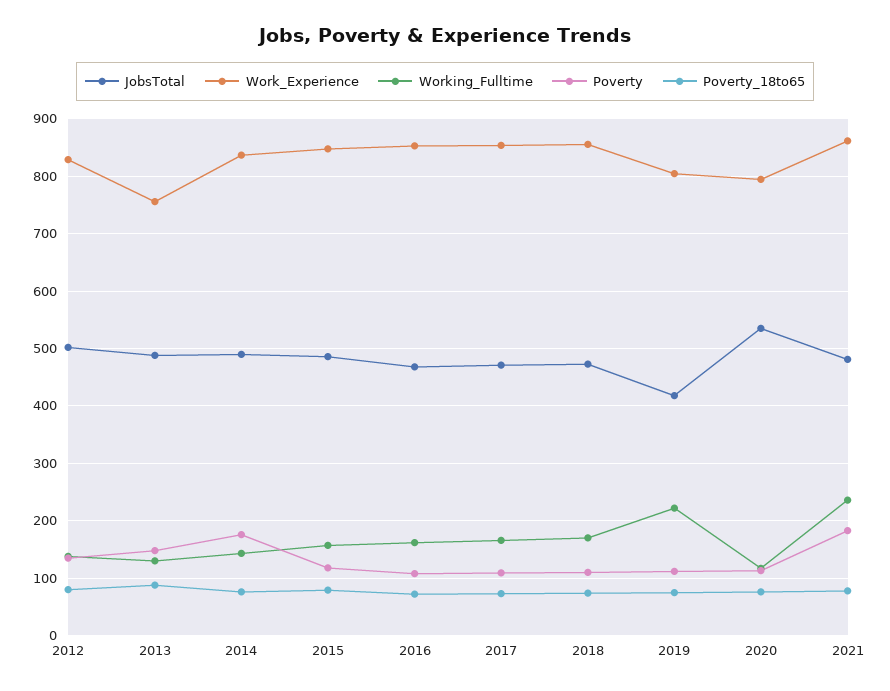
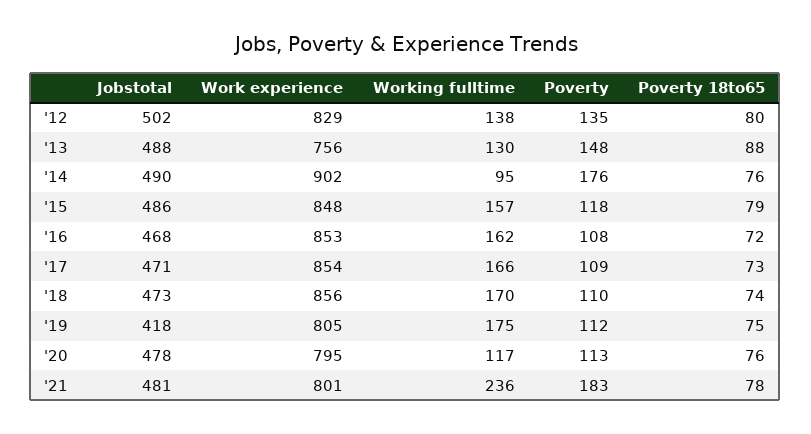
Work_Experience, 2014: 840 -> 902
Working_Fulltime, 2014: 140 -> 95
Working_Fulltime, 2019: 220 -> 175
JobsTotal, 2020: 540 -> 478
Work_Experience, 2021: 860 -> 801

